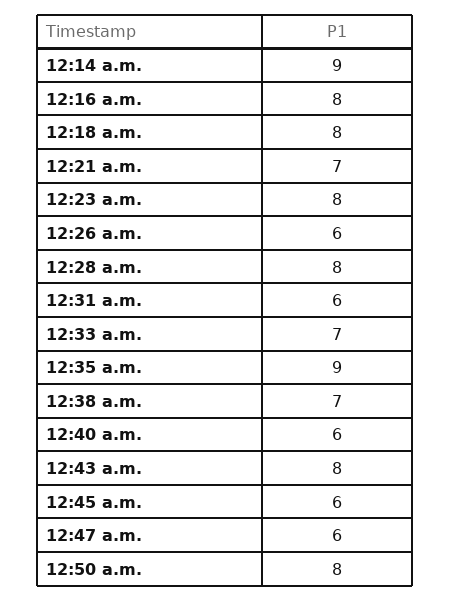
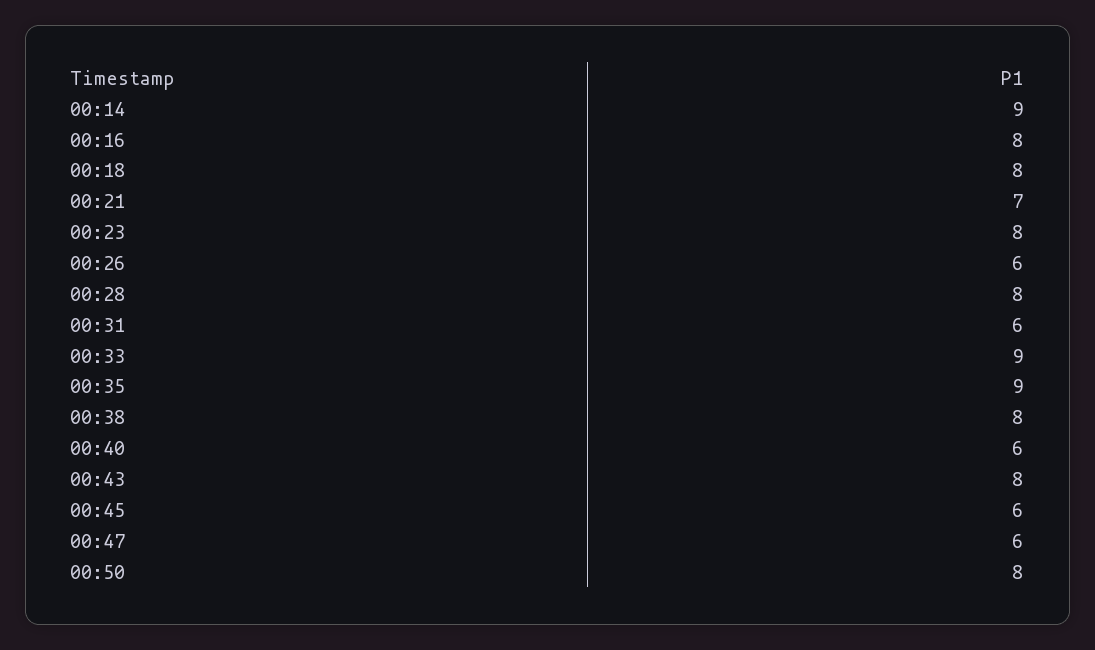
12:33 a.m.: 7 -> 9
12:38 a.m.: 7 -> 8

